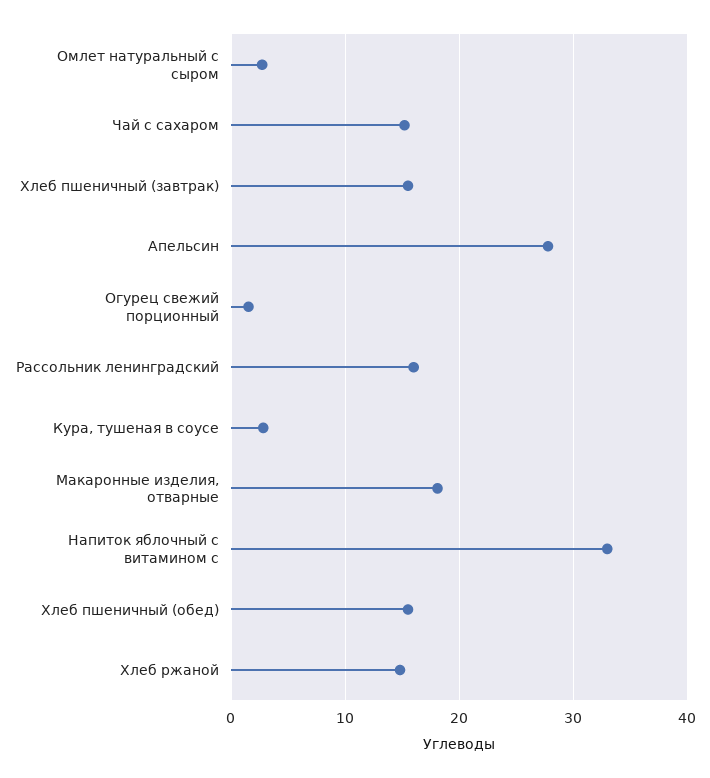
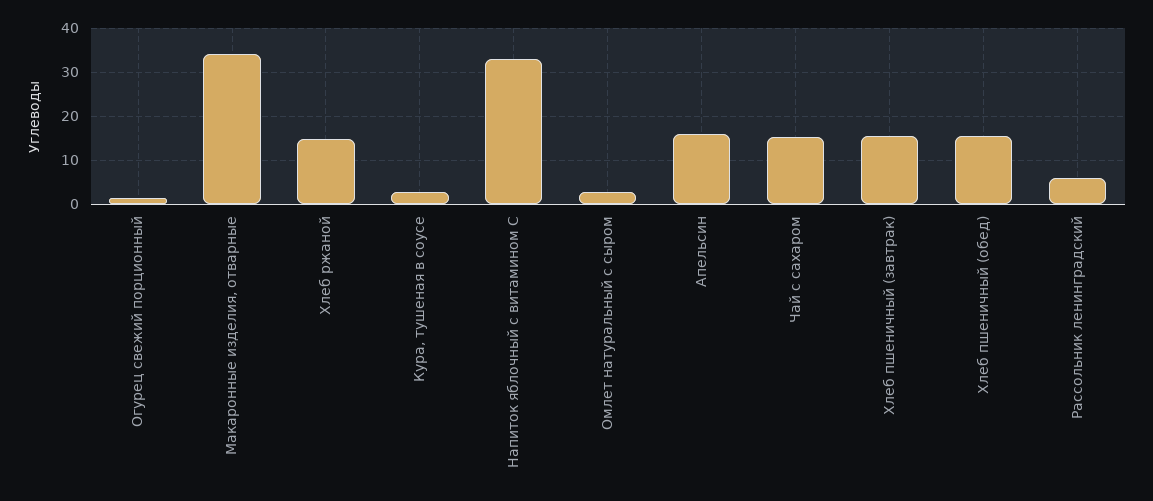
Апельсин: 28 -> 16
Рассольник ленинградский: 16 -> 6
Макаронные изделия, отварные: 18 -> 34

